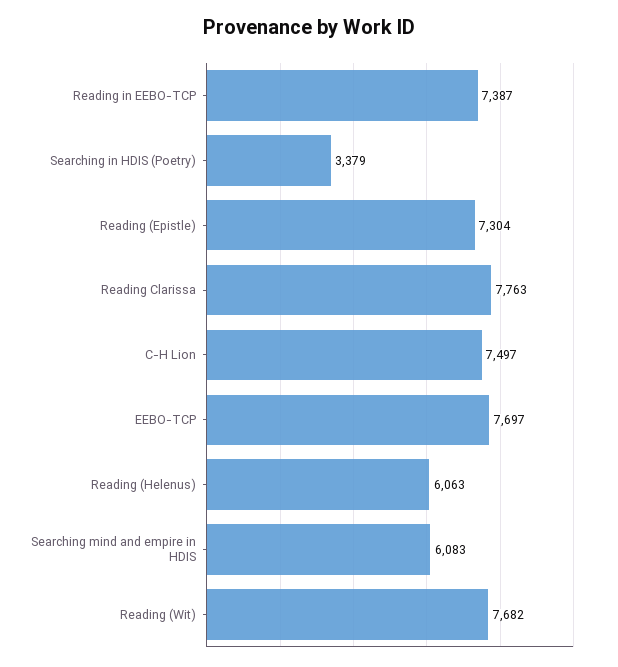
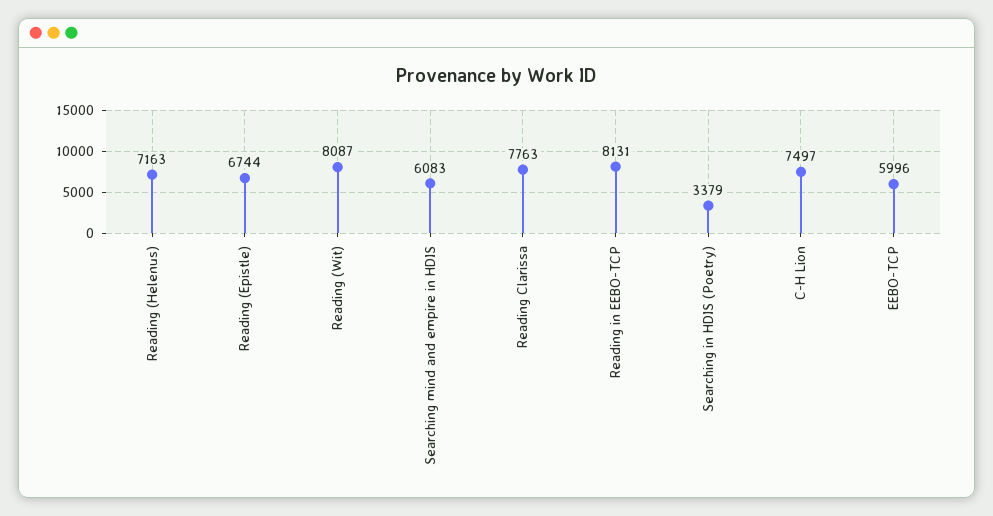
Reading in EEBO-TCP: 7387 -> 8131
Reading (Epistle): 7304 -> 6744
EEBO-TCP: 7697 -> 5996
Reading (Helenus): 6063 -> 7163
Reading (Wit): 7682 -> 8087

